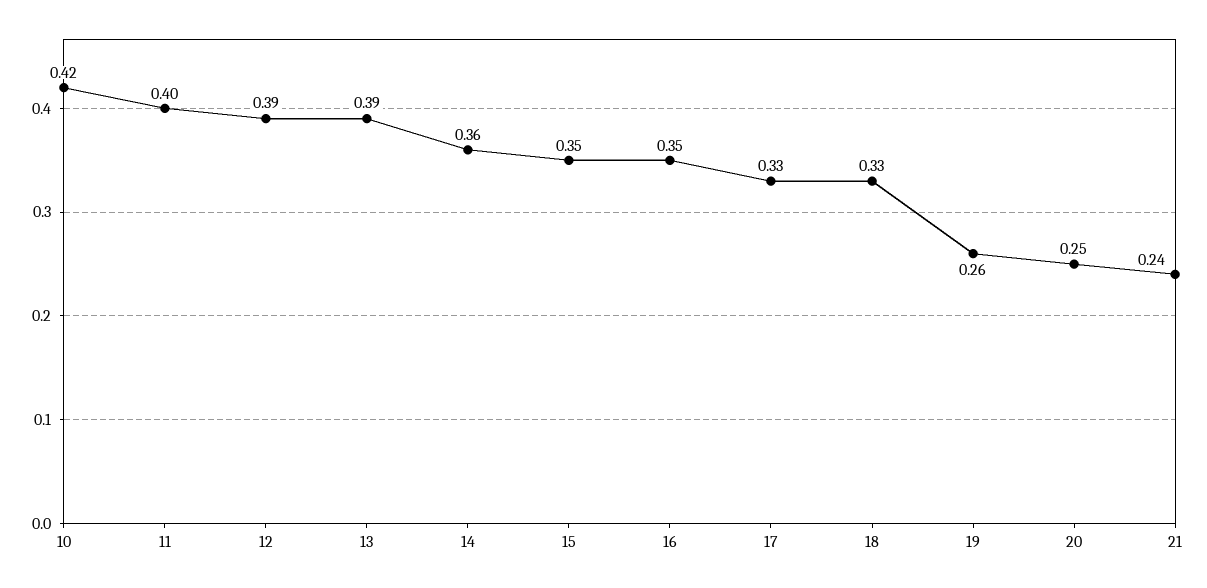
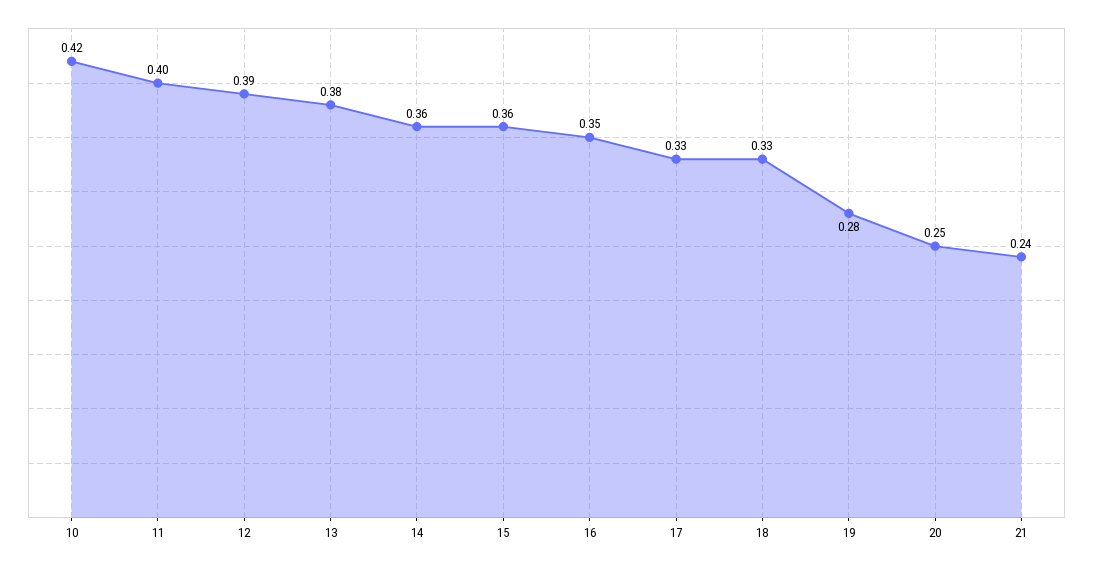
13: 0.39 -> 0.38
15: 0.35 -> 0.36
19: 0.26 -> 0.28

